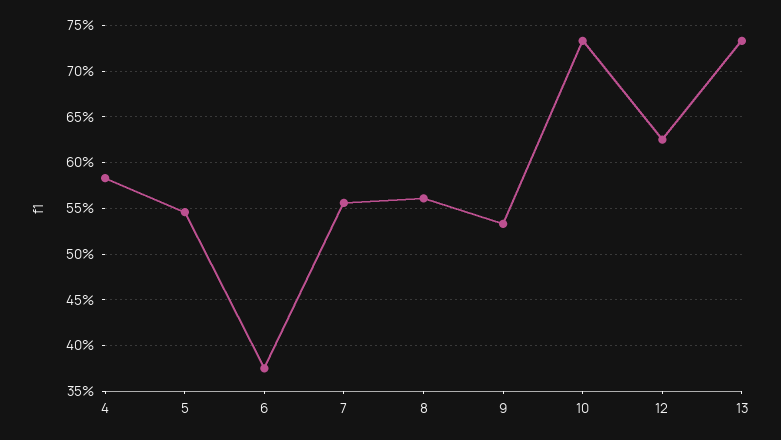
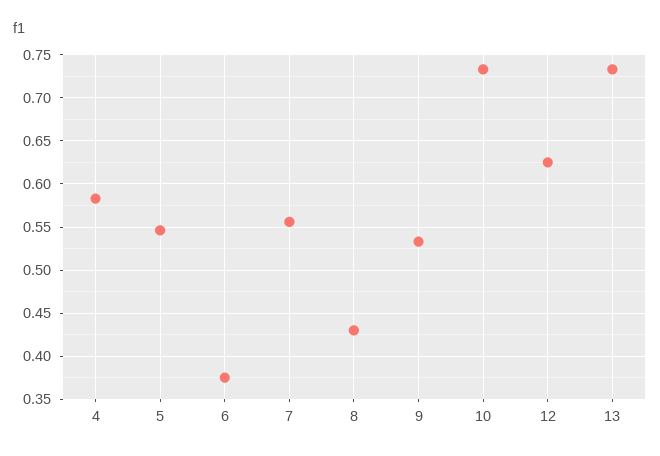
8: 0.56 -> 0.43

